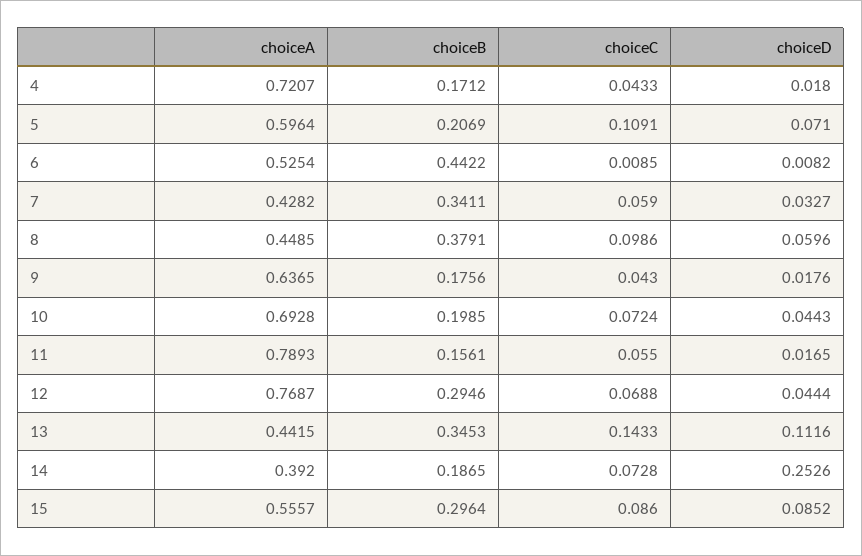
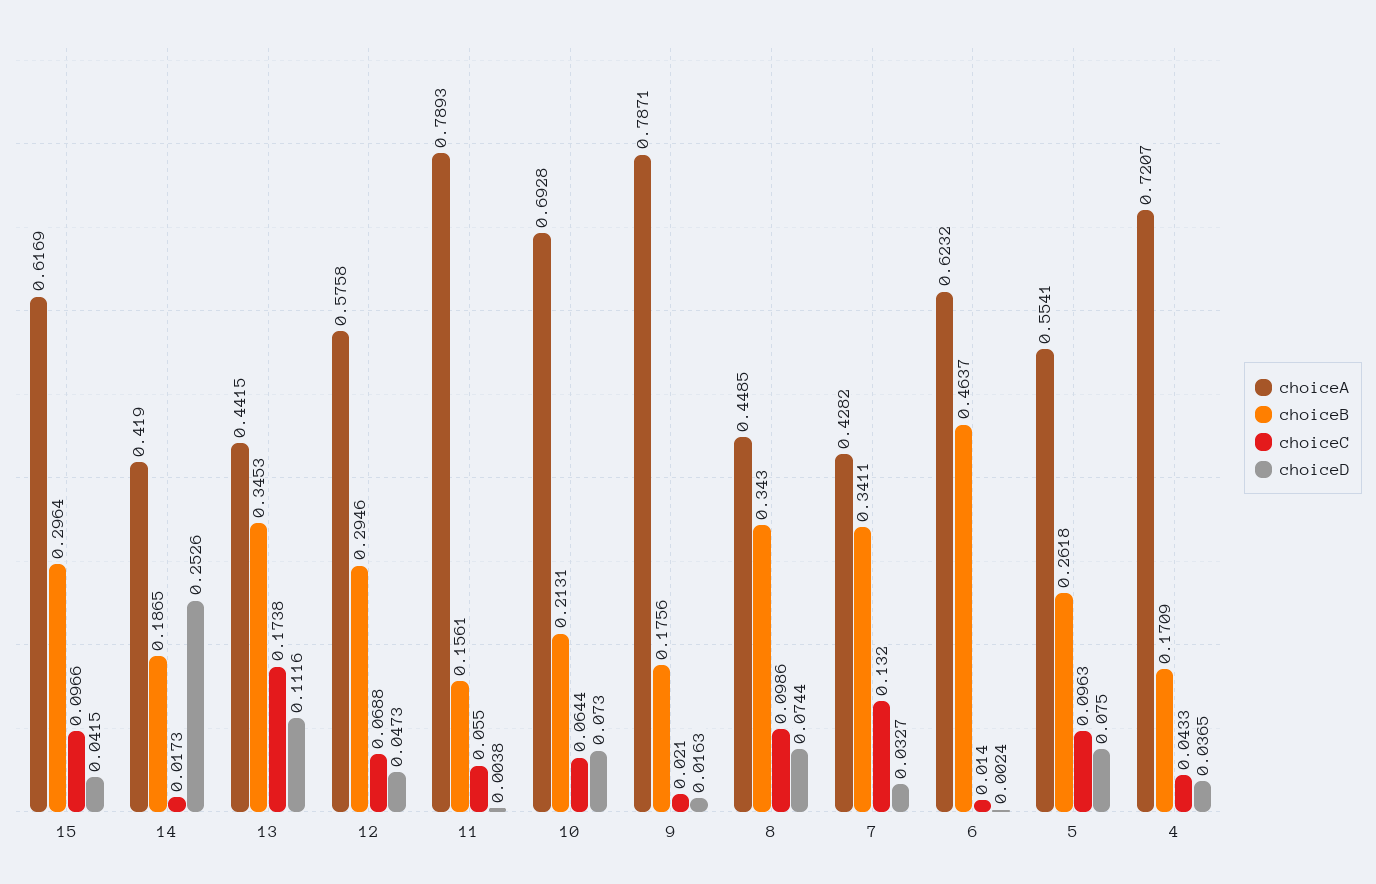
choiceB, 4: 0.1712 -> 0.1709
choiceD, 4: 0.018 -> 0.0365
choiceA, 5: 0.5964 -> 0.5541
choiceB, 5: 0.2069 -> 0.2618
choiceC, 5: 0.1091 -> 0.0963
choiceD, 5: 0.071 -> 0.075
choiceA, 6: 0.5254 -> 0.6232
choiceB, 6: 0.4422 -> 0.4637
choiceC, 6: 0.0085 -> 0.014
choiceD, 6: 0.0082 -> 0.0024
choiceC, 7: 0.059 -> 0.132
choiceB, 8: 0.3791 -> 0.343
choiceD, 8: 0.0596 -> 0.0744
choiceA, 9: 0.6365 -> 0.7871
choiceC, 9: 0.043 -> 0.021
choiceD, 9: 0.0176 -> 0.0163
choiceB, 10: 0.1985 -> 0.2131
choiceC, 10: 0.0724 -> 0.0644
choiceD, 10: 0.0443 -> 0.073
choiceD, 11: 0.0165 -> 0.0038
choiceA, 12: 0.7687 -> 0.5758
choiceD, 12: 0.0444 -> 0.0473
choiceC, 13: 0.1433 -> 0.1738
choiceA, 14: 0.392 -> 0.419
choiceC, 14: 0.0728 -> 0.0173
choiceA, 15: 0.5557 -> 0.6169
choiceC, 15: 0.086 -> 0.0966
choiceD, 15: 0.0852 -> 0.0415

